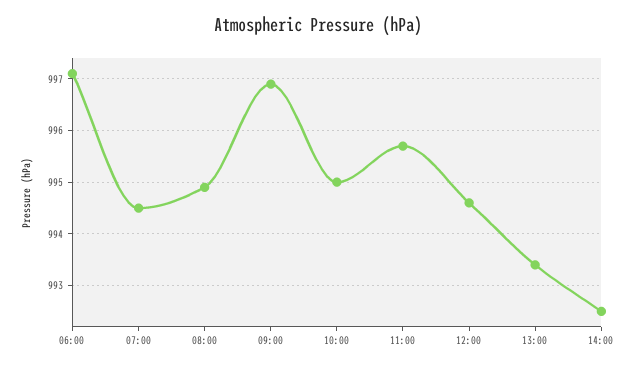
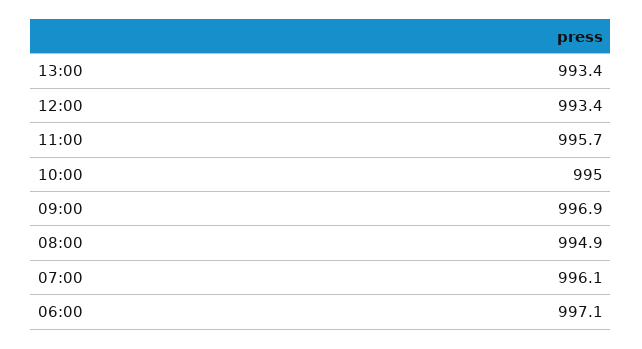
07:00: 994.5 -> 996.1
12:00: 994.5 -> 993.4
14:00: 992.5 -> none

